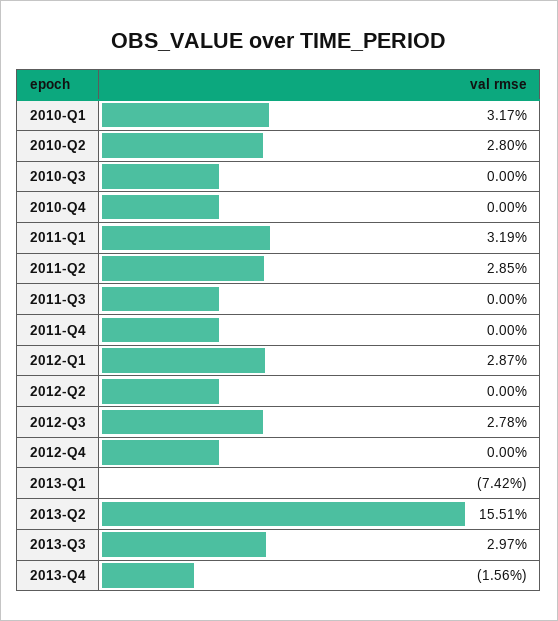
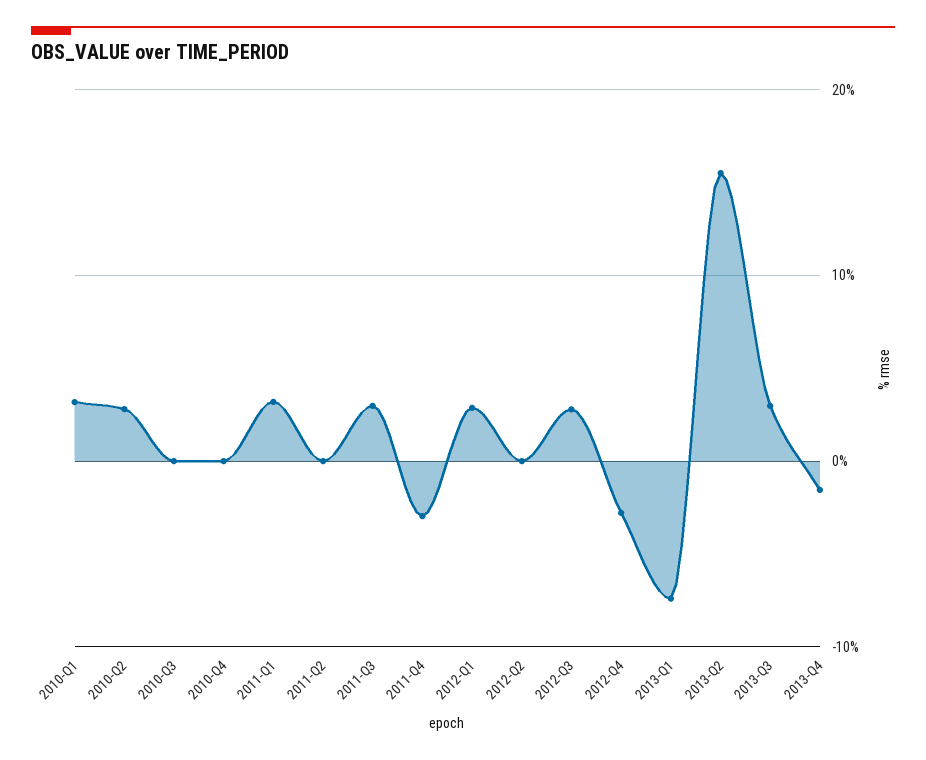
2011-Q2: 2.85 -> 0
2011-Q3: 0 -> 3
2011-Q4: 0 -> -3
2012-Q4: 0 -> -3

